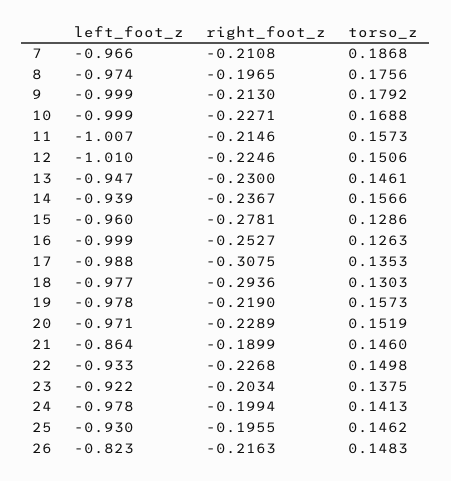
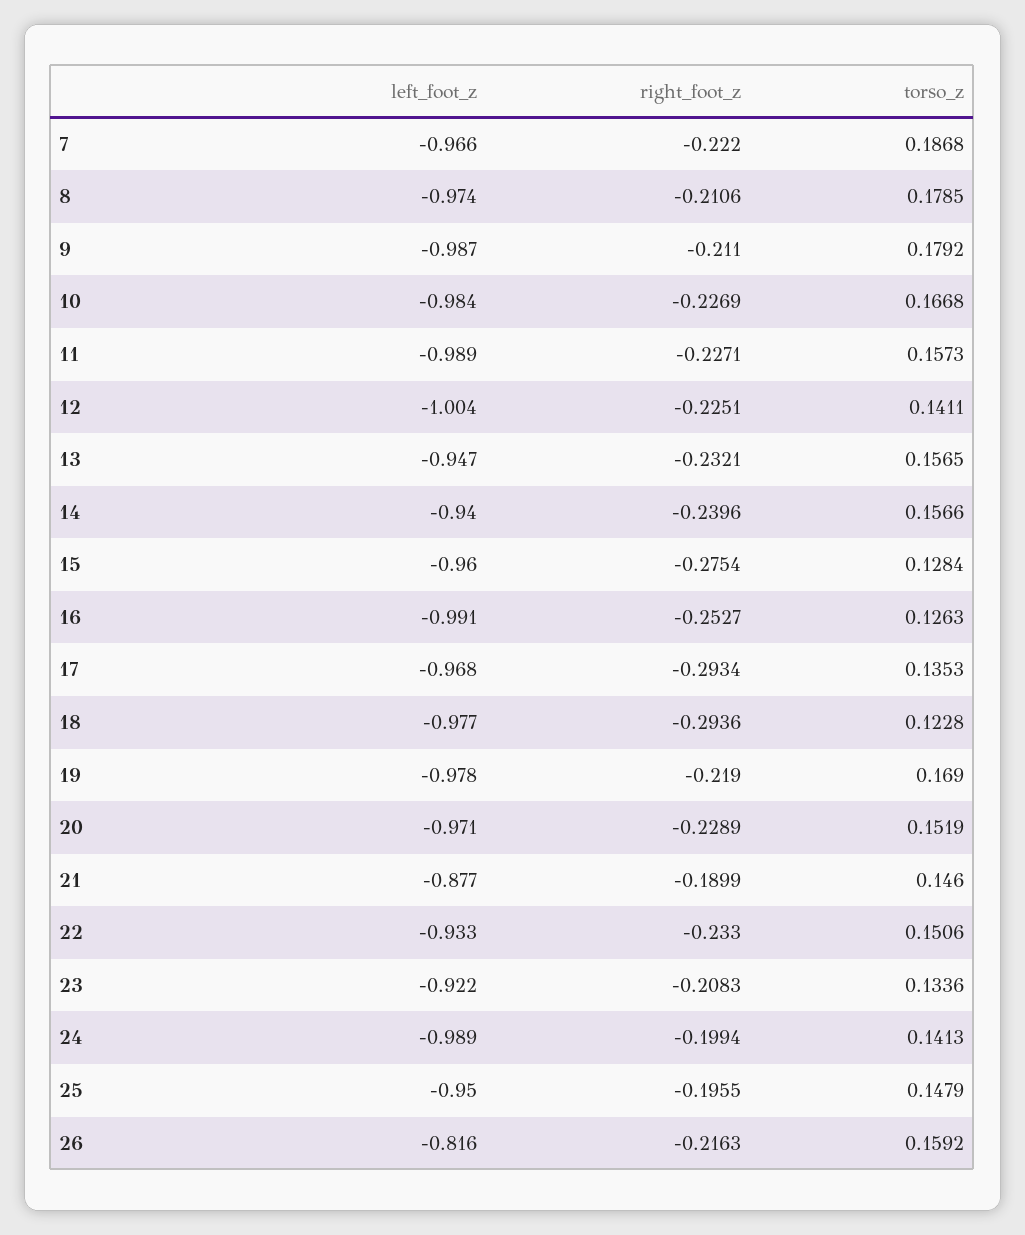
right_foot_z, 7: -0.2108 -> -0.222
right_foot_z, 8: -0.1965 -> -0.2106
torso_z, 8: 0.1756 -> 0.1785
left_foot_z, 9: -0.999 -> -0.987
right_foot_z, 9: -0.213 -> -0.211
left_foot_z, 10: -0.999 -> -0.984
right_foot_z, 10: -0.2271 -> -0.2269
torso_z, 10: 0.1688 -> 0.1668
left_foot_z, 11: -1.007 -> -0.989
right_foot_z, 11: -0.2146 -> -0.2271
left_foot_z, 12: -1.01 -> -1.004
right_foot_z, 12: -0.2246 -> -0.2251
torso_z, 12: 0.1506 -> 0.1411
right_foot_z, 13: -0.23 -> -0.2321
torso_z, 13: 0.1461 -> 0.1565
left_foot_z, 14: -0.939 -> -0.94
right_foot_z, 14: -0.2367 -> -0.2396
right_foot_z, 15: -0.2781 -> -0.2754
torso_z, 15: 0.1286 -> 0.1284
left_foot_z, 16: -0.999 -> -0.991
left_foot_z, 17: -0.988 -> -0.968
right_foot_z, 17: -0.3075 -> -0.2934
torso_z, 18: 0.1303 -> 0.1228
torso_z, 19: 0.1573 -> 0.169
left_foot_z, 21: -0.864 -> -0.877
right_foot_z, 22: -0.2268 -> -0.233
torso_z, 22: 0.1498 -> 0.1506
right_foot_z, 23: -0.2034 -> -0.2083
torso_z, 23: 0.1375 -> 0.1336
left_foot_z, 24: -0.978 -> -0.989
left_foot_z, 25: -0.93 -> -0.95
torso_z, 25: 0.1462 -> 0.1479
left_foot_z, 26: -0.823 -> -0.816
torso_z, 26: 0.1483 -> 0.1592

